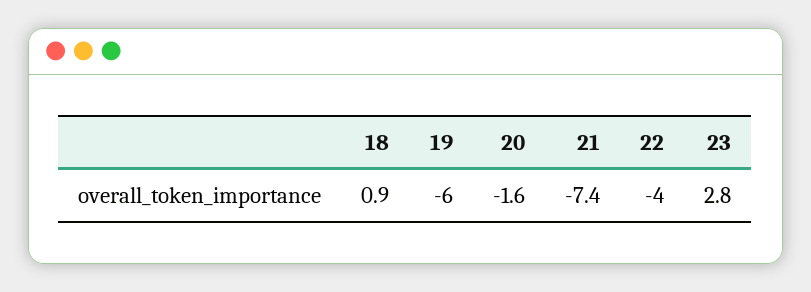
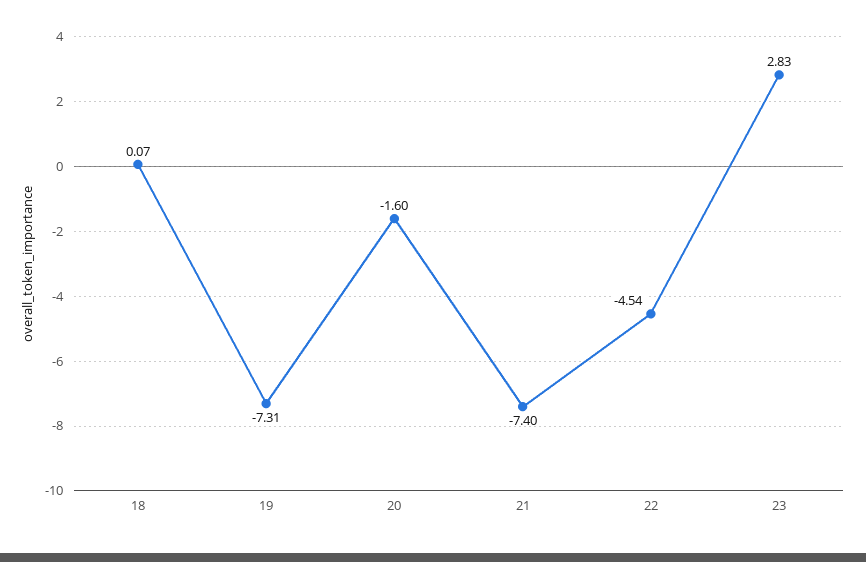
18: 0.9 -> 0.07
19: -6 -> -7.31
22: -4 -> -4.54

